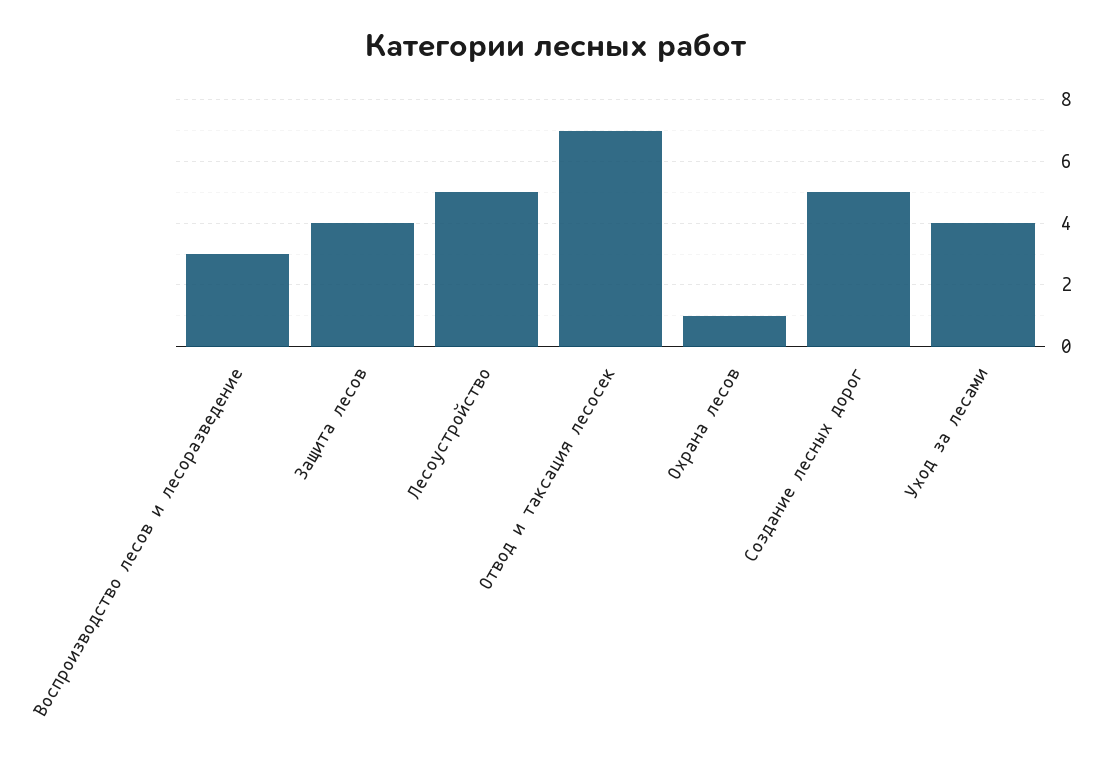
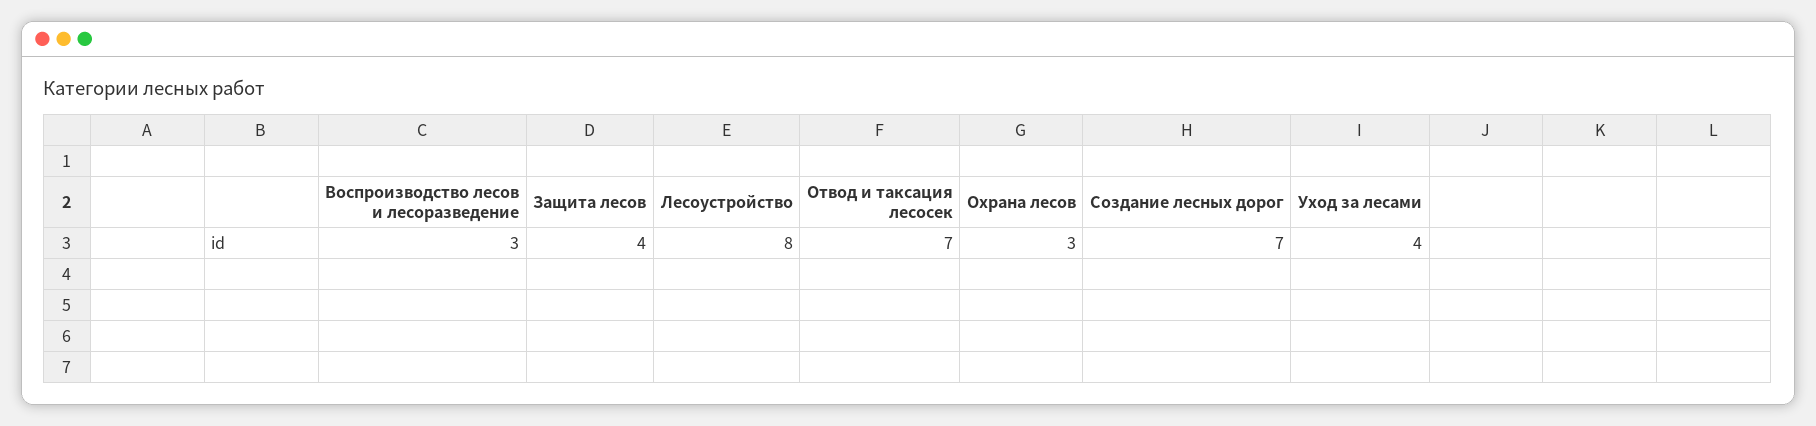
Лесоустройство: 5 -> 8
Охрана лесов: 1 -> 3
Создание лесных дорог: 5 -> 7

